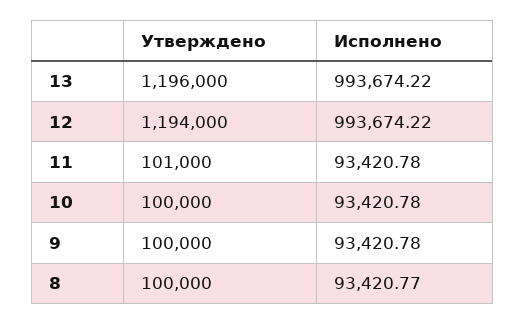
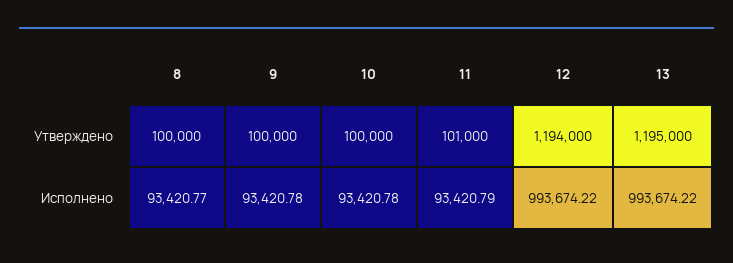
Утверждено, 13: 1196000 -> 1195000
Исполнено, 11: 93420.78 -> 93420.79

